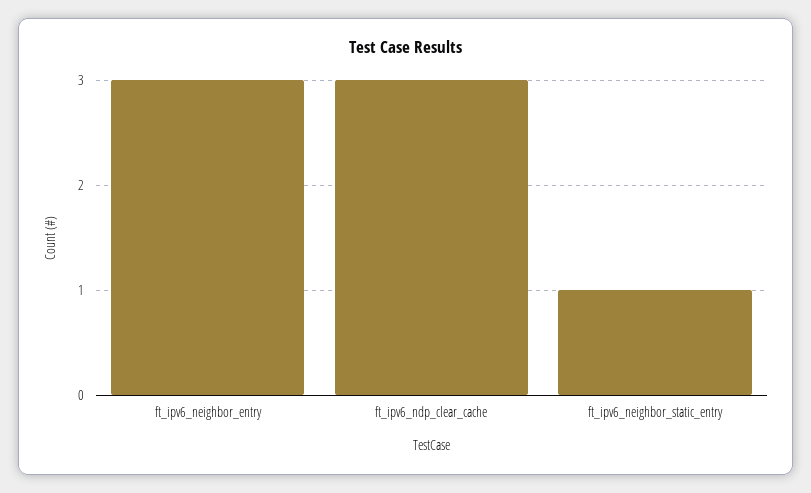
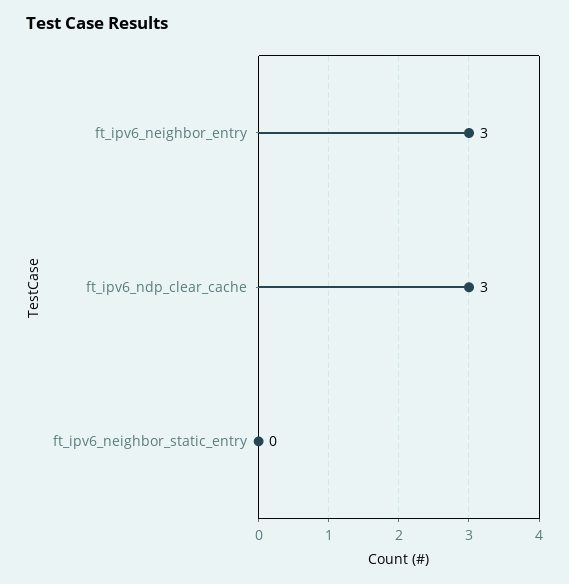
ft_ipv6_neighbor_static_entry: 1 -> 0

